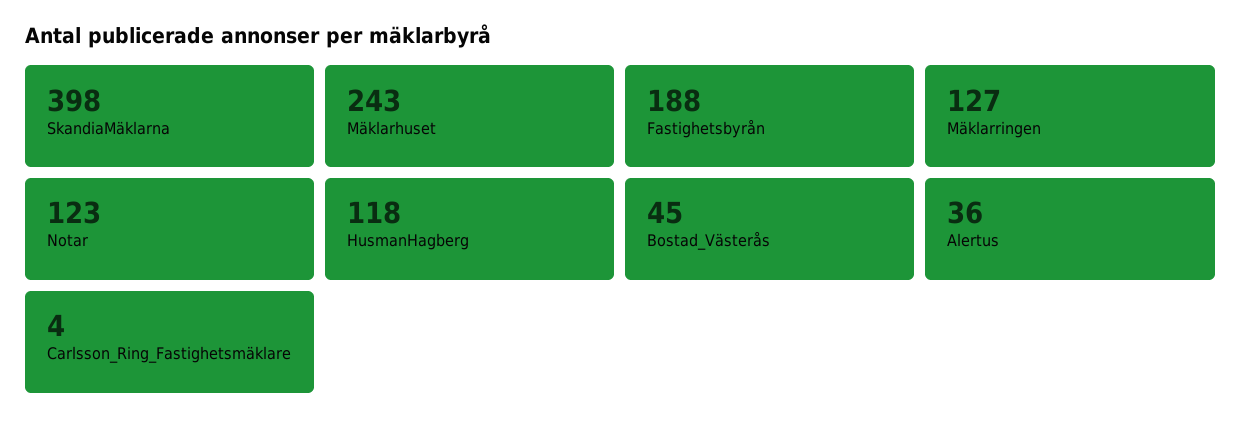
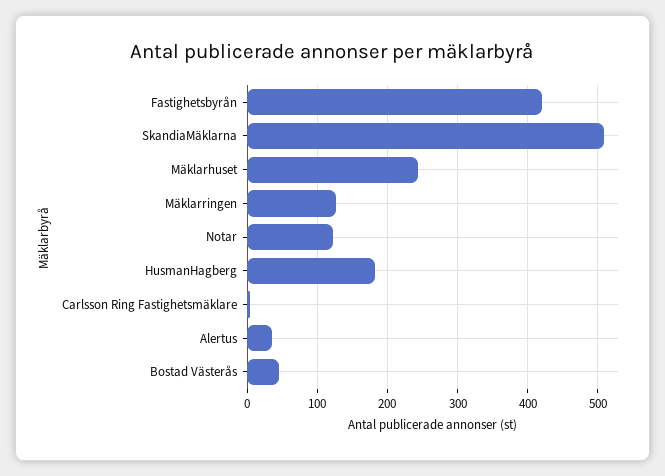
SkandiaMäklarna: 398 -> 510
Fastighetsbyrån: 188 -> 420
HusmanHagberg: 118 -> 180

